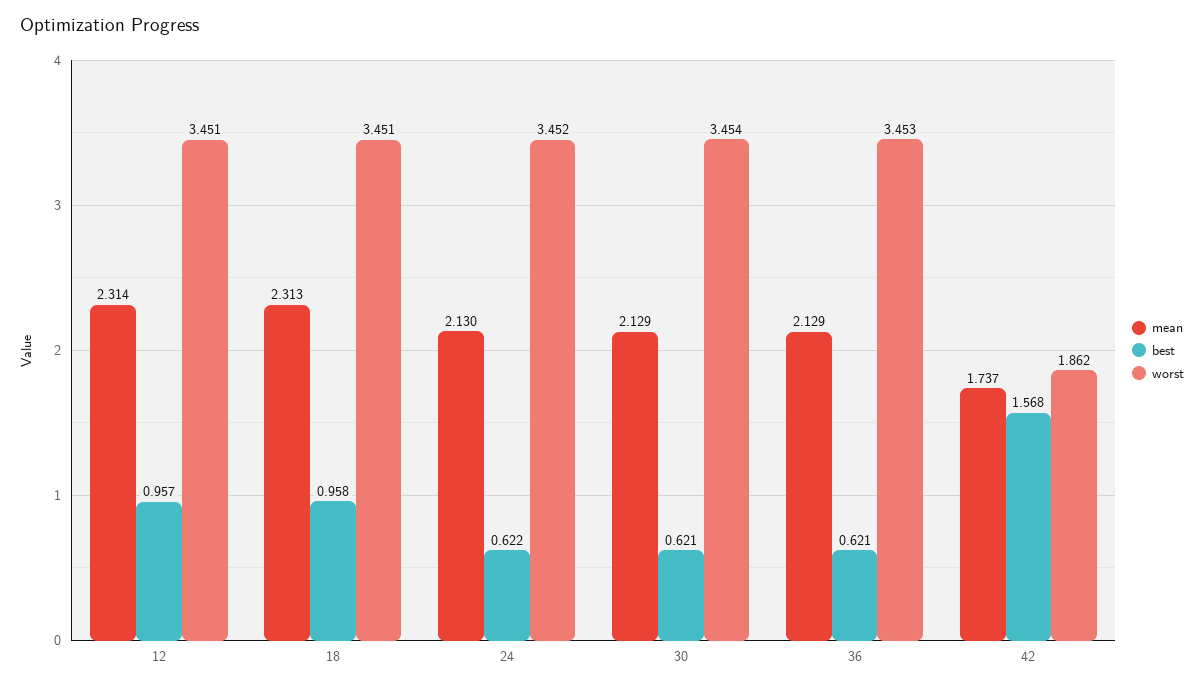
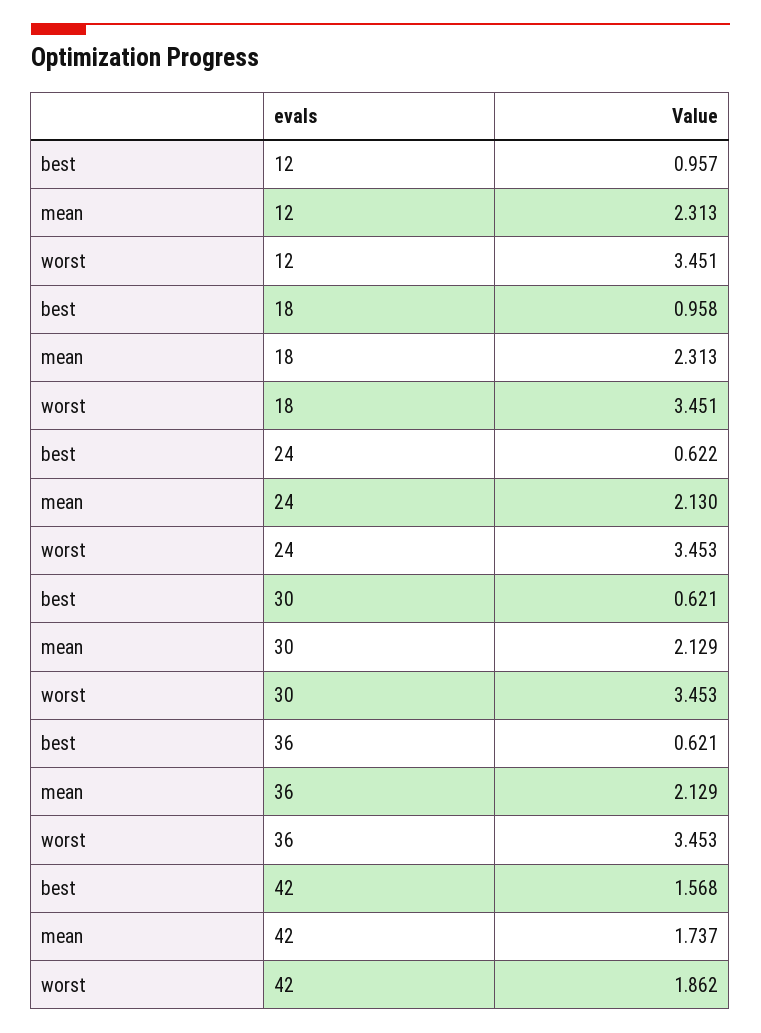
mean, 12: 2.314 -> 2.313
worst, 24: 3.452 -> 3.453
worst, 30: 3.454 -> 3.453

